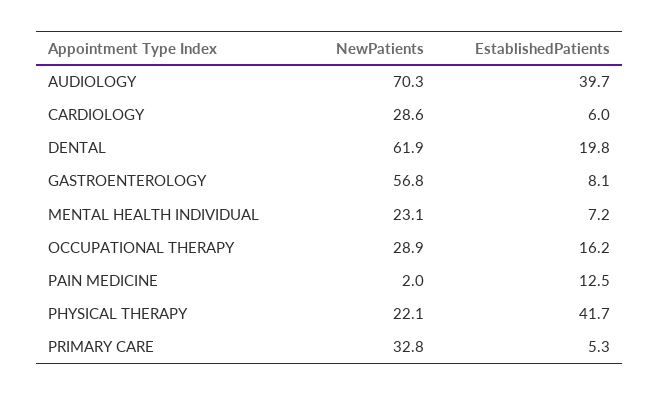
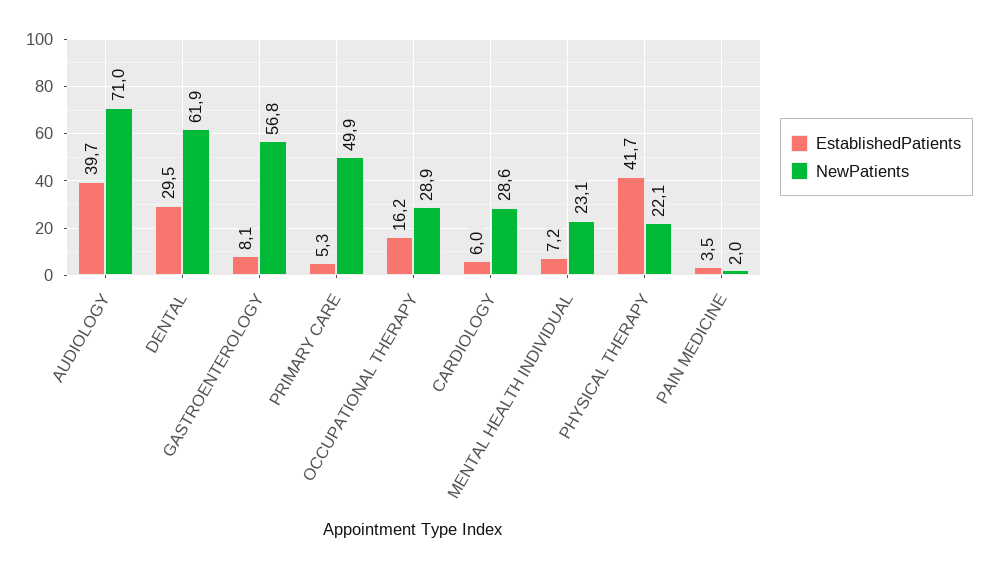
NewPatients, AUDIOLOGY: 70.3 -> 71
EstablishedPatients, DENTAL: 19.8 -> 29.5
EstablishedPatients, PAIN MEDICINE: 12.5 -> 3.5
NewPatients, PRIMARY CARE: 32.8 -> 49.9

